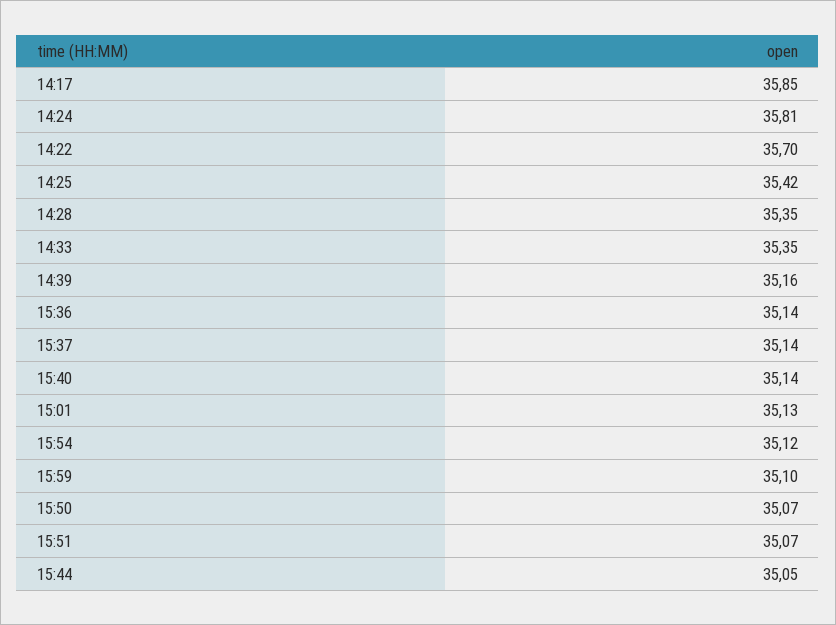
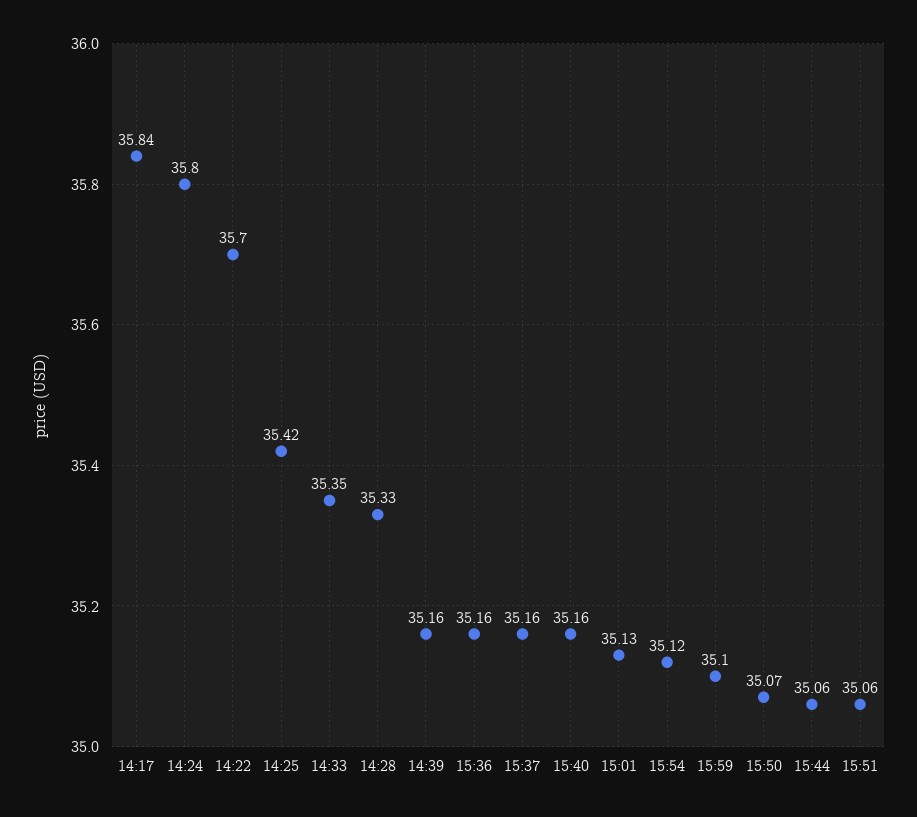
14:17: 35.85 -> 35.84
14:24: 35.81 -> 35.8
14:28: 35.35 -> 35.33
15:36: 35.14 -> 35.16
15:37: 35.14 -> 35.16
15:40: 35.14 -> 35.16
15:51: 35.07 -> 35.06
15:44: 35.05 -> 35.06

